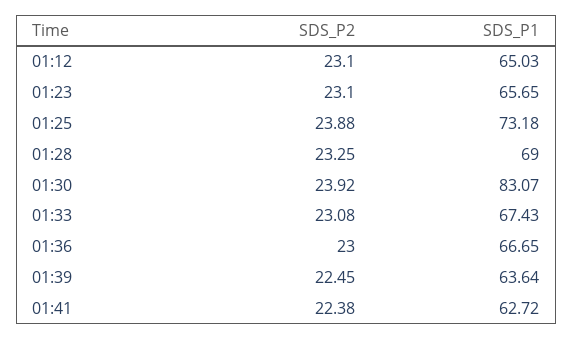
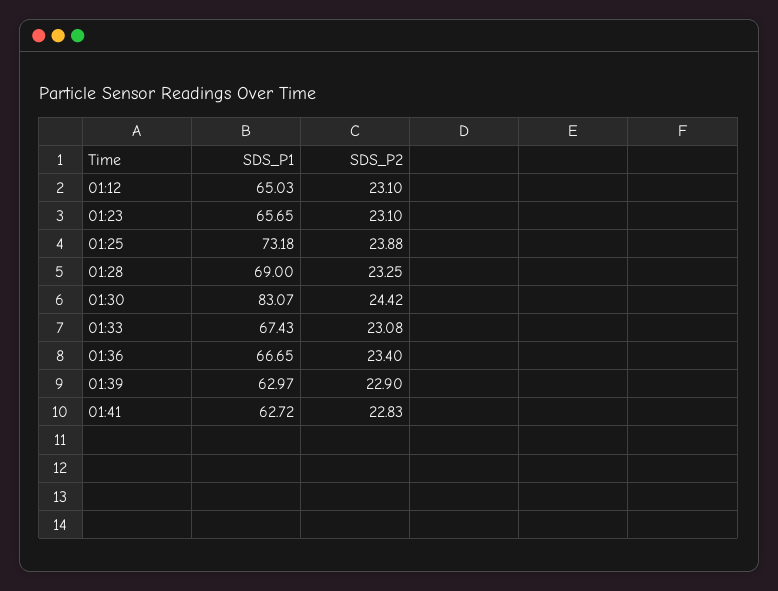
SDS_P2, 01:30: 23.92 -> 24.42
SDS_P2, 01:36: 23 -> 23.4
SDS_P2, 01:39: 22.45 -> 22.9
SDS_P1, 01:39: 63.64 -> 62.97
SDS_P2, 01:41: 22.38 -> 22.83

